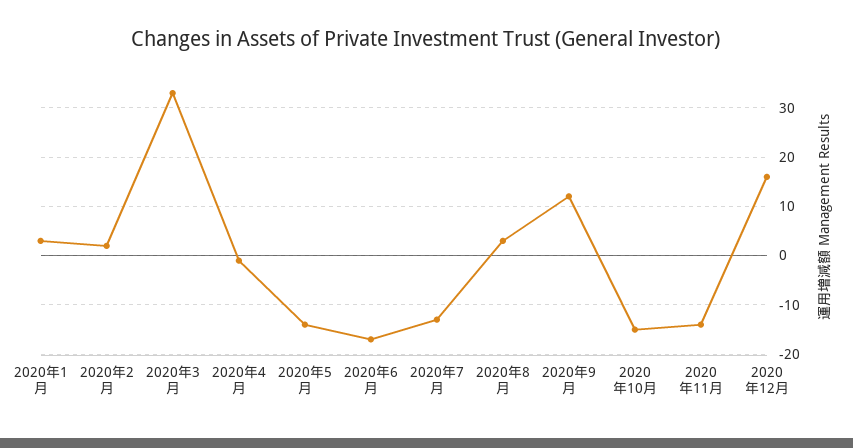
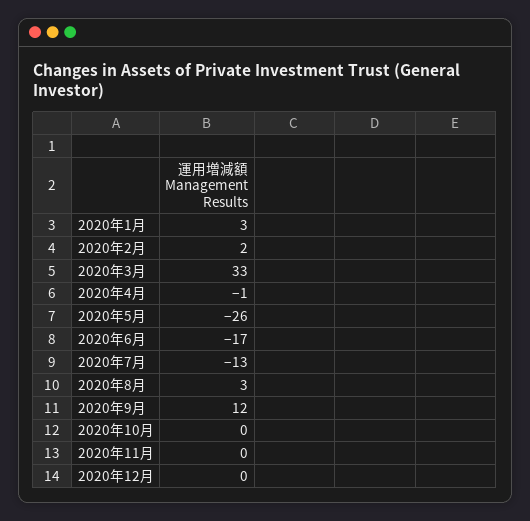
2020年5月: -15 -> -26
2020年10月: -15 -> 0
2020年11月: -15 -> 0
2020年12月: 15 -> 0

